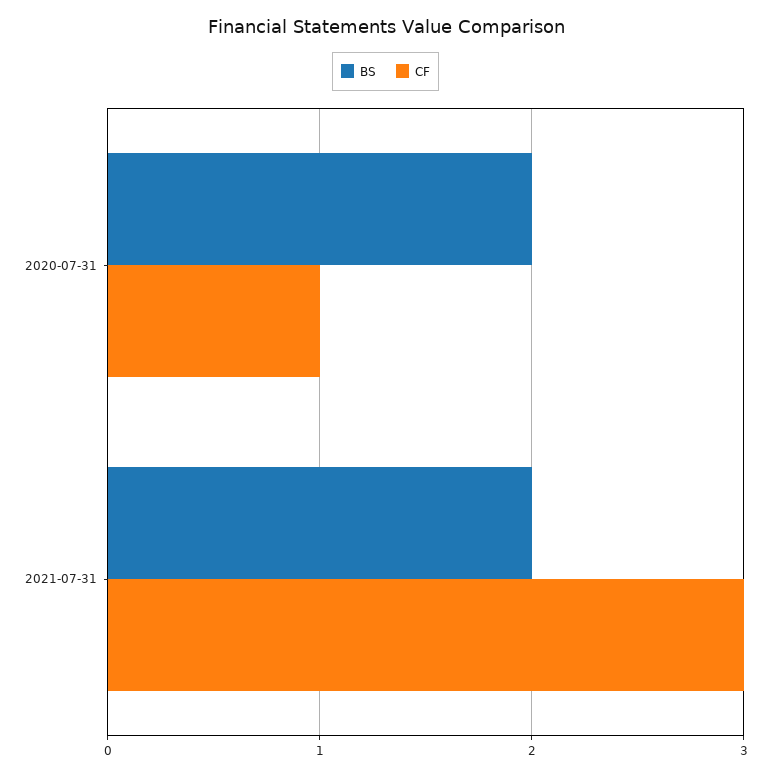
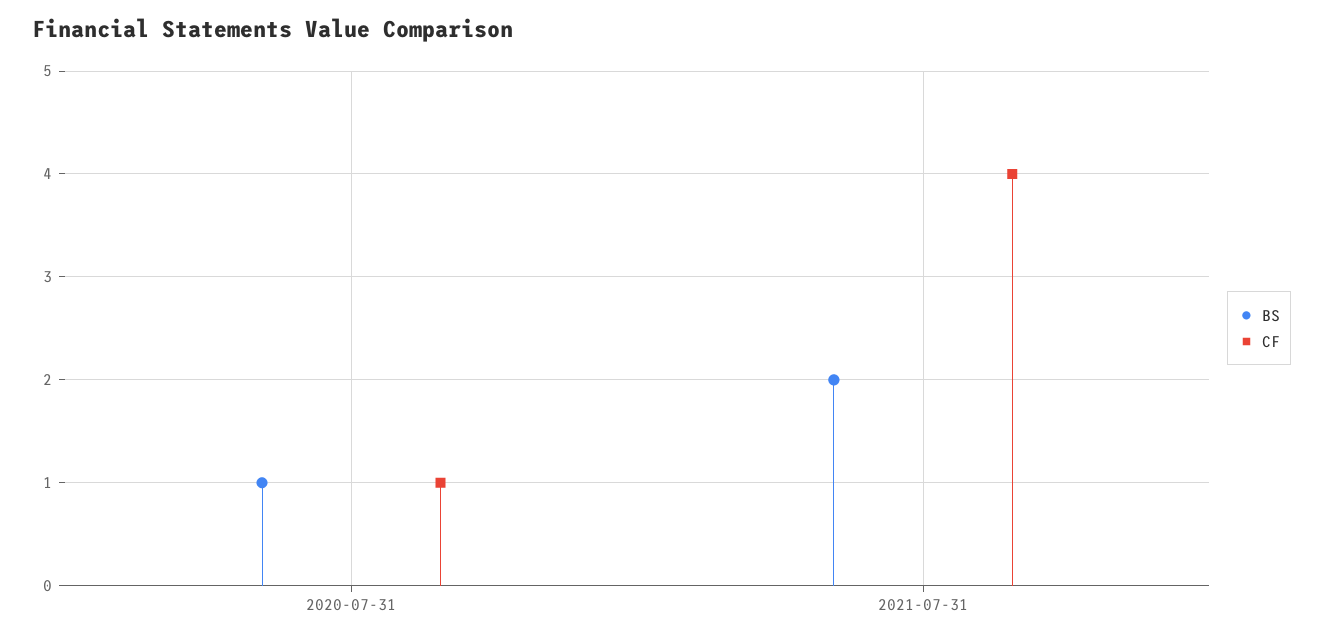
BS, 2020-07-31: 2 -> 1
CF, 2021-07-31: 3 -> 4

